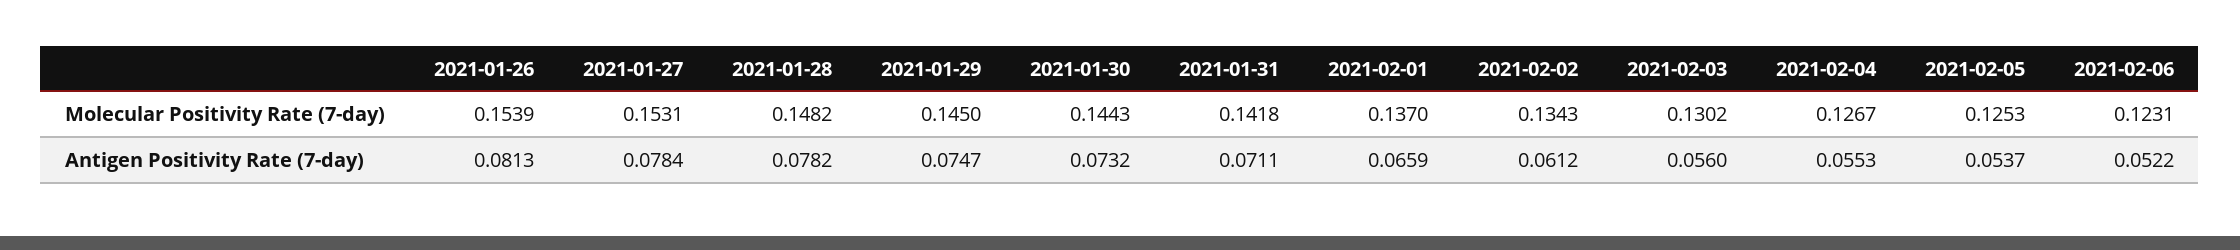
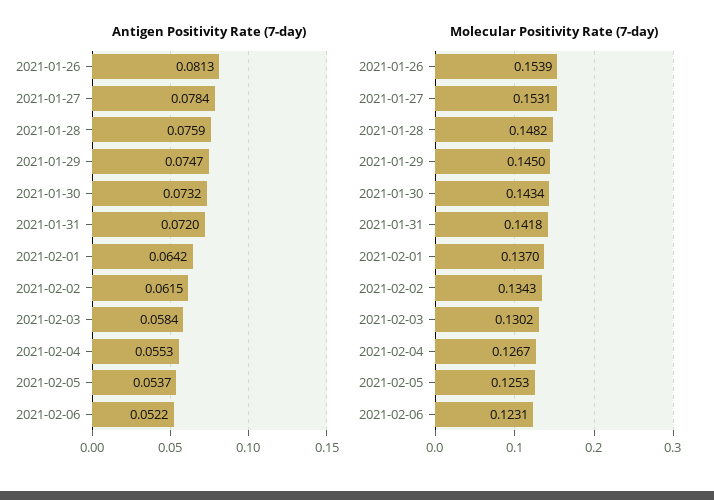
Molecular Positivity Rate (7-day), 2021-01-30: 0.1443 -> 0.1434
Antigen Positivity Rate (7-day), 2021-01-28: 0.0782 -> 0.0759
Antigen Positivity Rate (7-day), 2021-01-31: 0.0711 -> 0.072
Antigen Positivity Rate (7-day), 2021-02-01: 0.0659 -> 0.0642
Antigen Positivity Rate (7-day), 2021-02-02: 0.0612 -> 0.0615
Antigen Positivity Rate (7-day), 2021-02-03: 0.056 -> 0.0584

